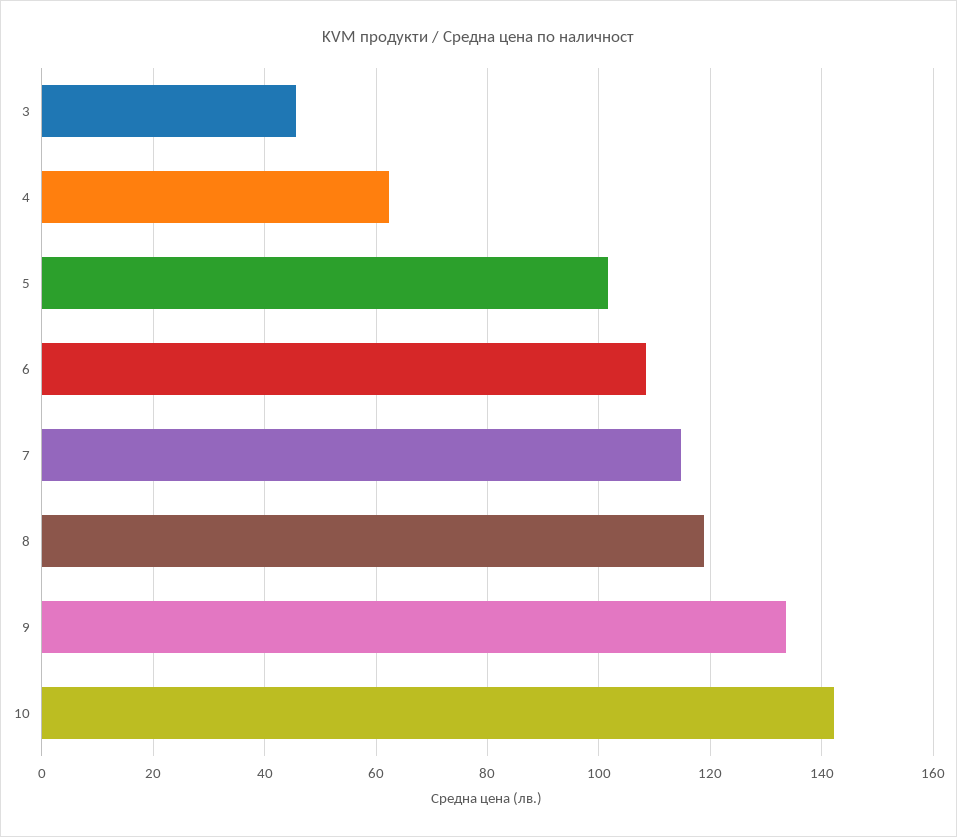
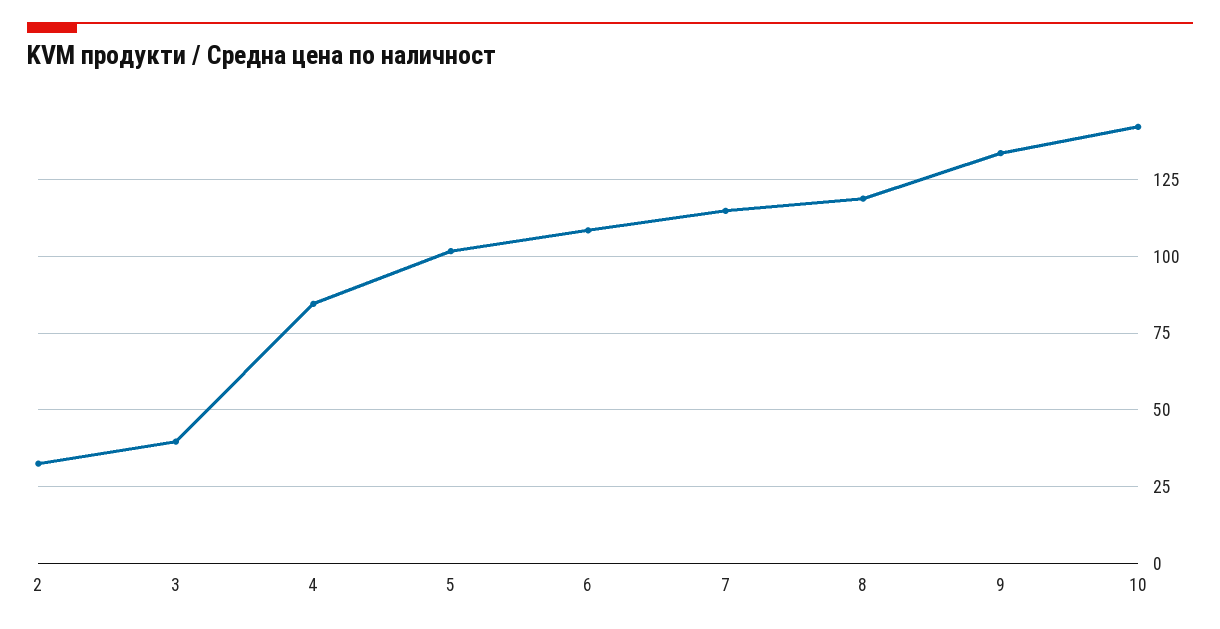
3: 46 -> 40
4: 62 -> 85
2: none -> 32.5

